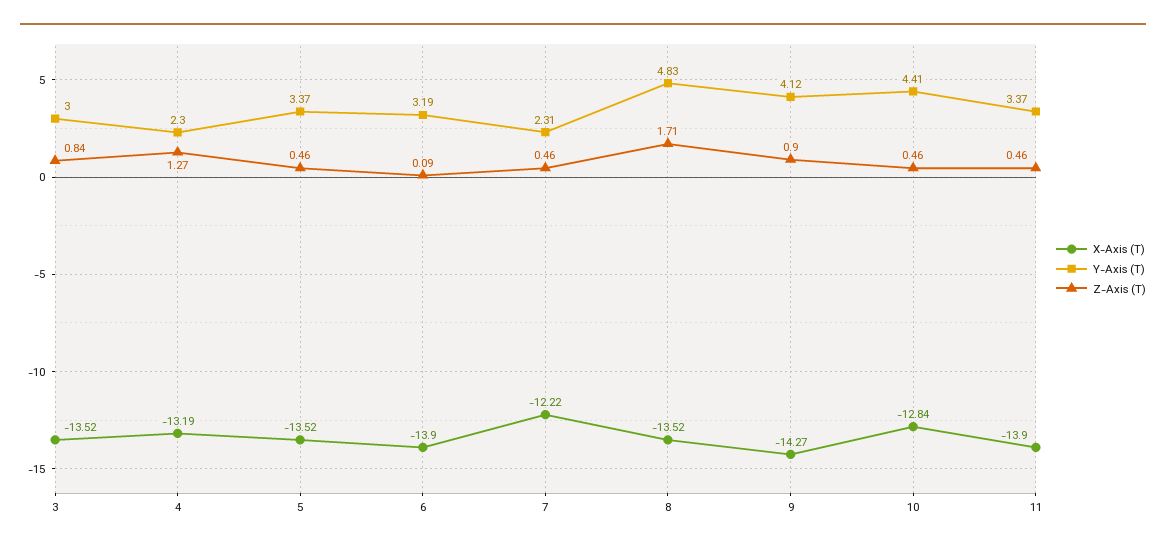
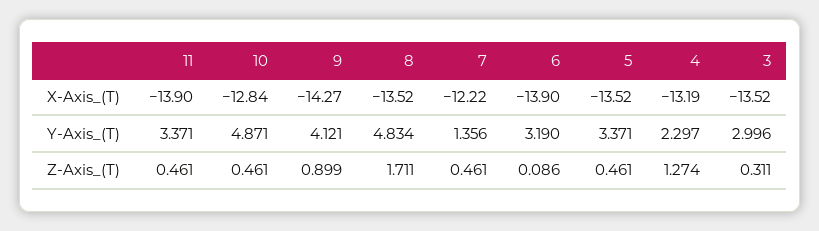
Z-Axis (T), 3: 0.84 -> 0.311
Y-Axis (T), 7: 2.31 -> 1.356
Y-Axis (T), 10: 4.41 -> 4.871

